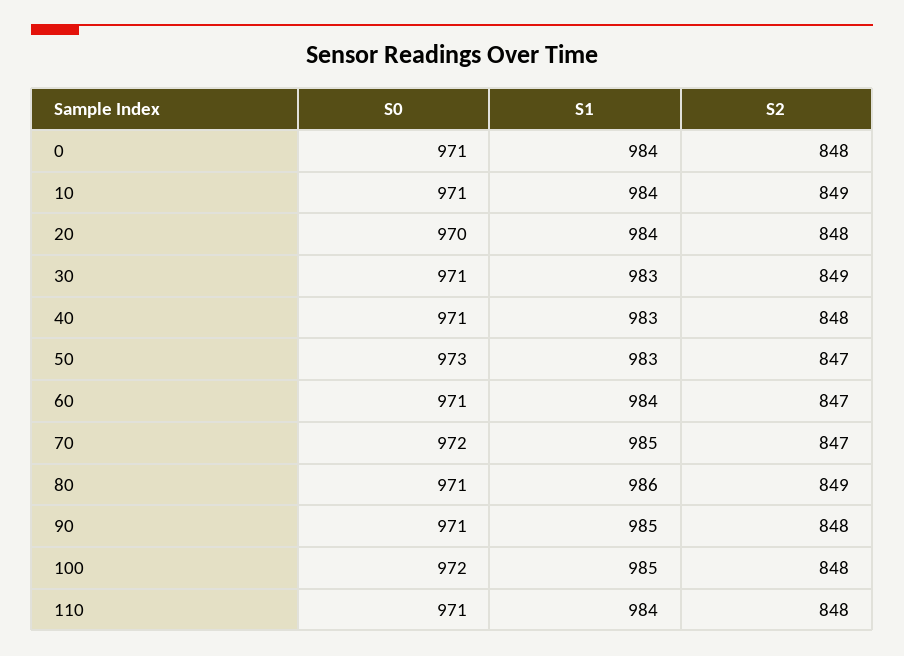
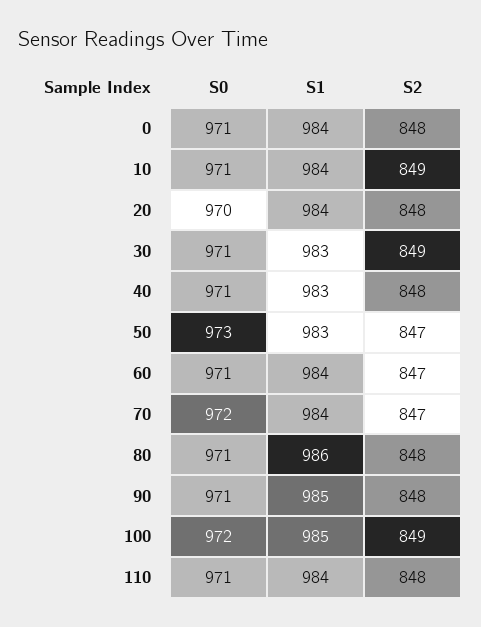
S1, 70: 985 -> 984
S2, 80: 849 -> 848
S2, 100: 848 -> 849

